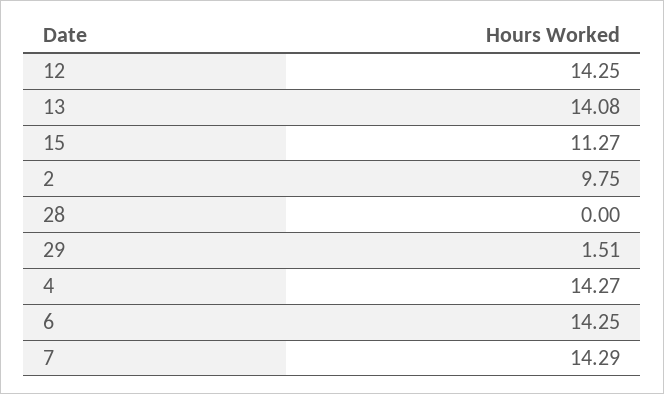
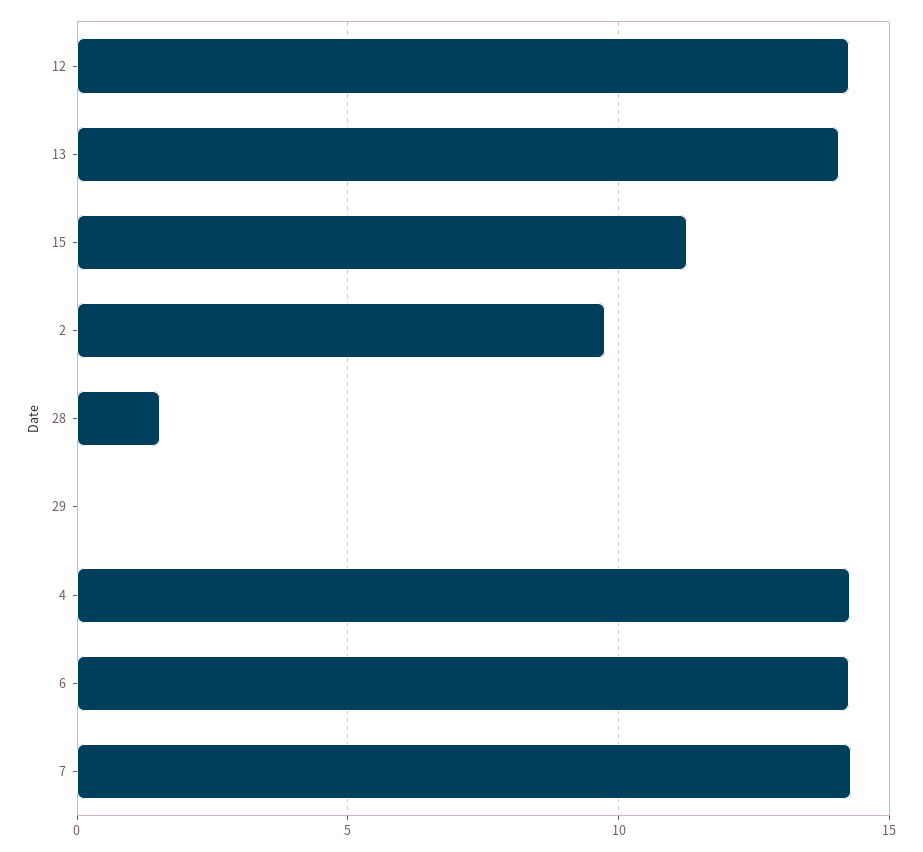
28: 0 -> 1.5
29: 1.51 -> 0

